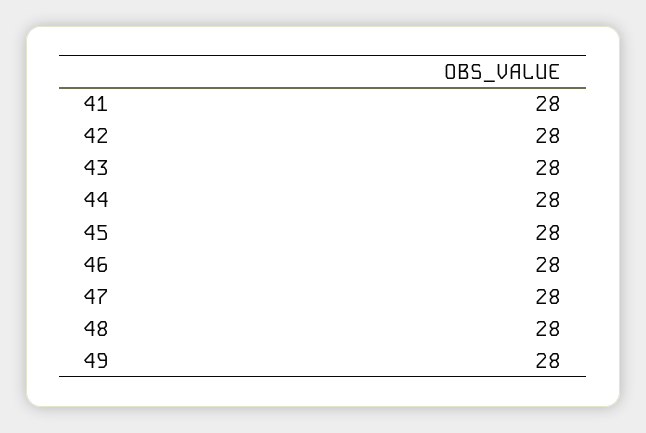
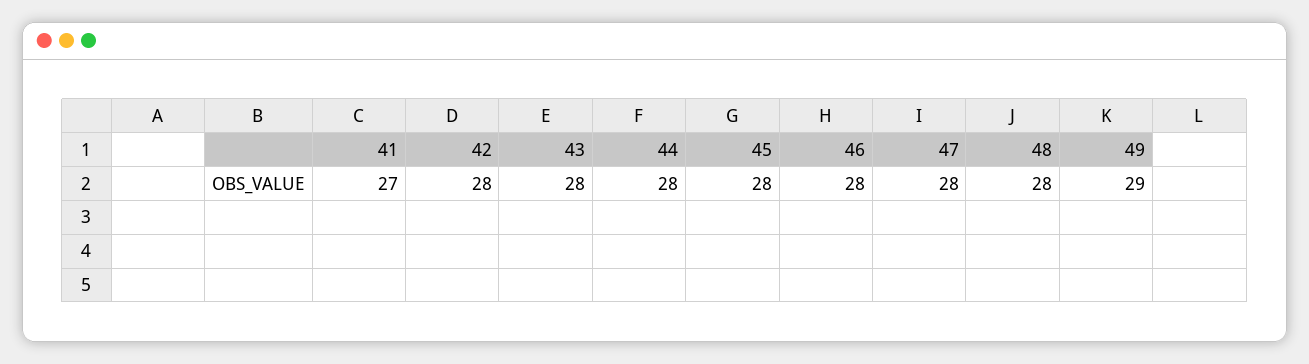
41: 28 -> 27
49: 28 -> 29

